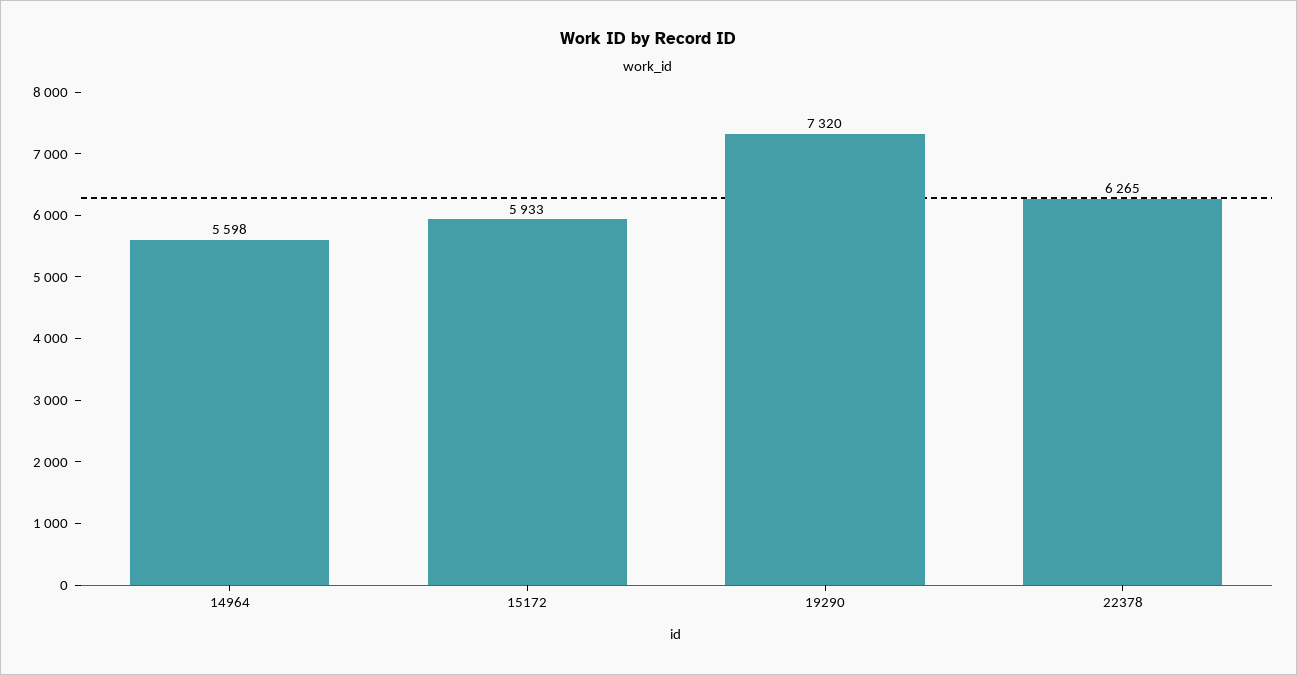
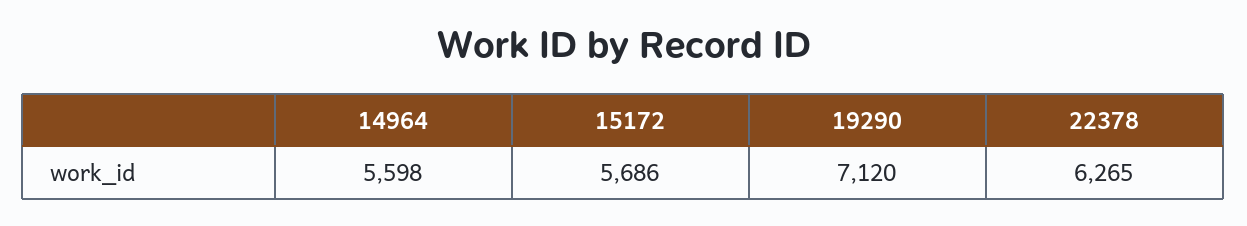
15172: 5933 -> 5686
19290: 7320 -> 7120

